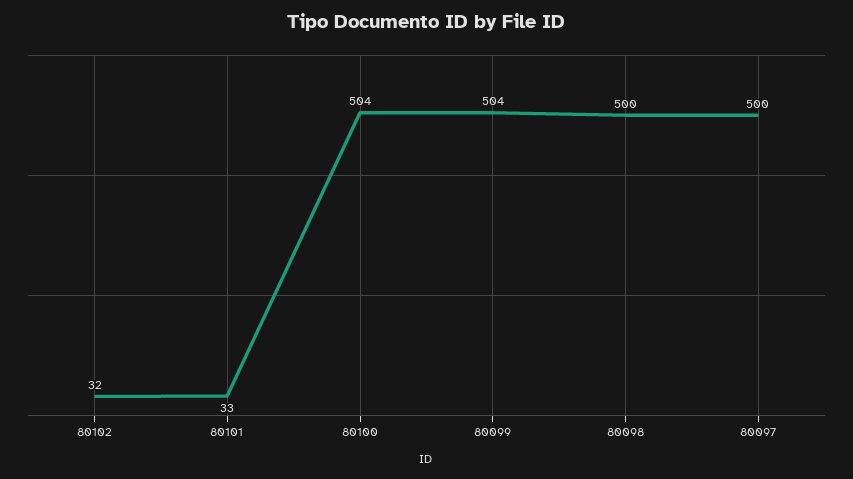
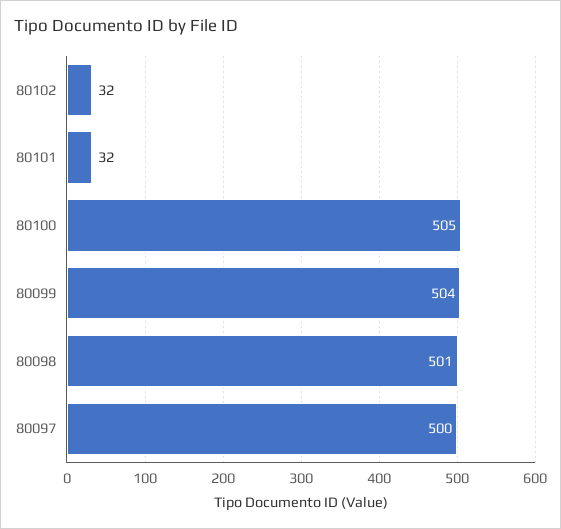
80101: 33 -> 32
80100: 504 -> 505
80098: 500 -> 501

